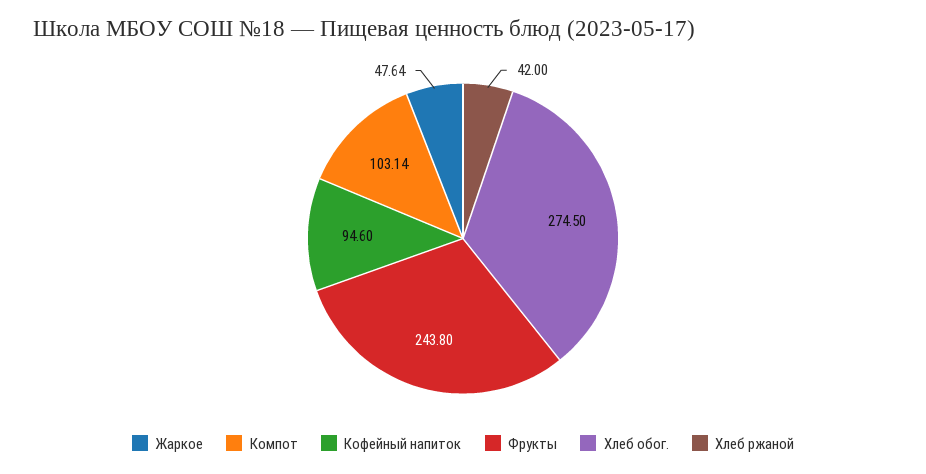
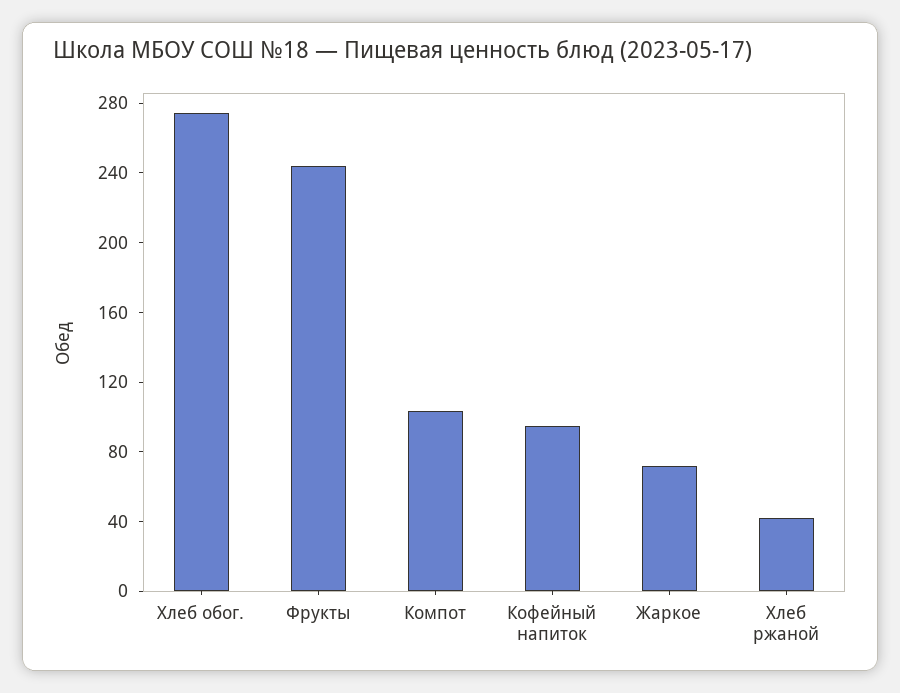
Жаркое: 47.64 -> 70

